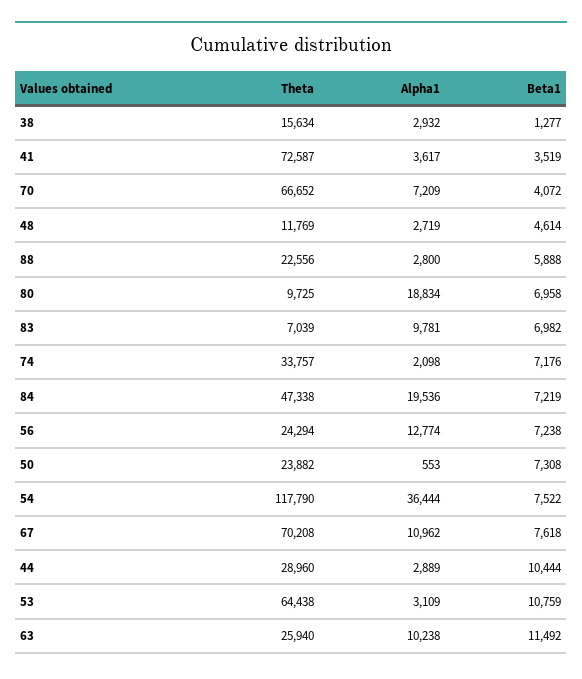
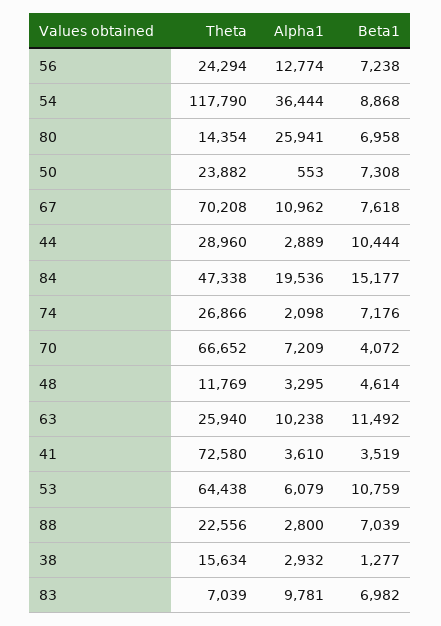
Theta, 41: 72587 -> 72580
Alpha1, 41: 3617 -> 3610
Alpha1, 48: 2719 -> 3295
Beta1, 88: 5888 -> 7039
Theta, 80: 9725 -> 14354
Alpha1, 80: 18834 -> 25941
Theta, 74: 33757 -> 26866
Beta1, 84: 7219 -> 15177
Beta1, 54: 7522 -> 8868
Alpha1, 53: 3109 -> 6079

